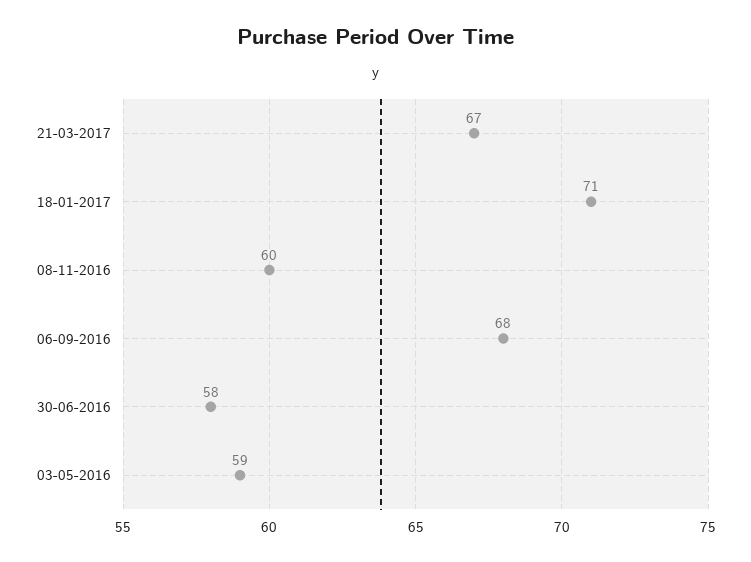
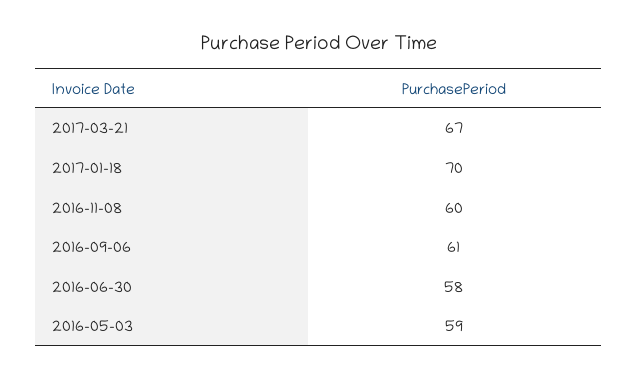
18-01-2017: 71 -> 70
06-09-2016: 68 -> 61

